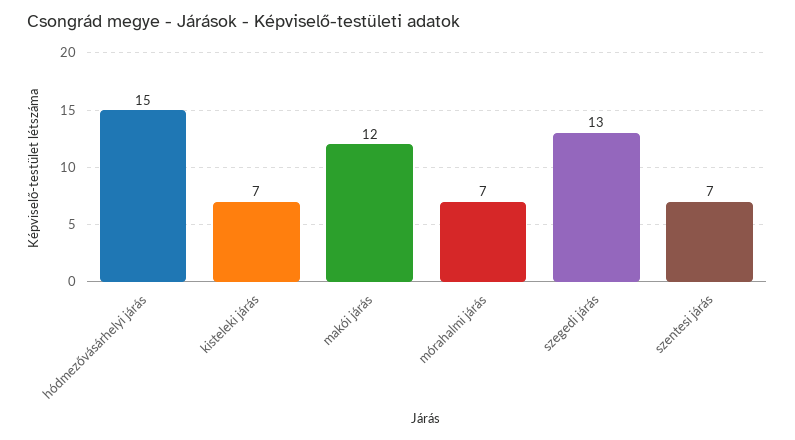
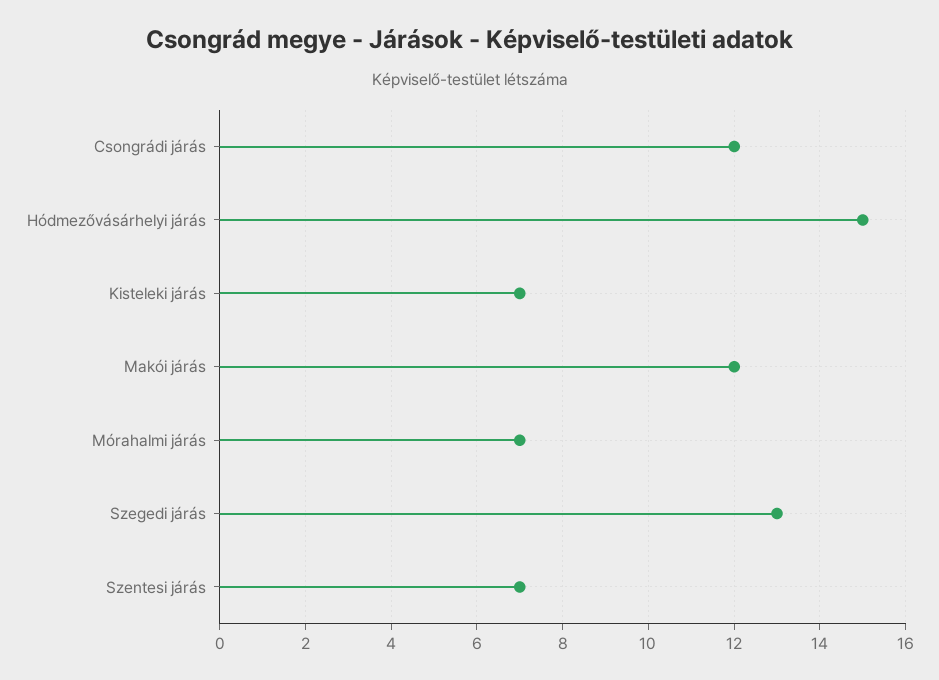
Csongrádi járás: none -> 12

